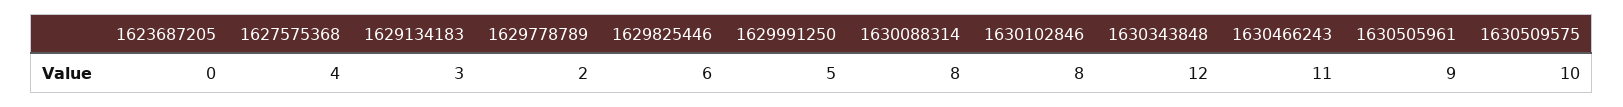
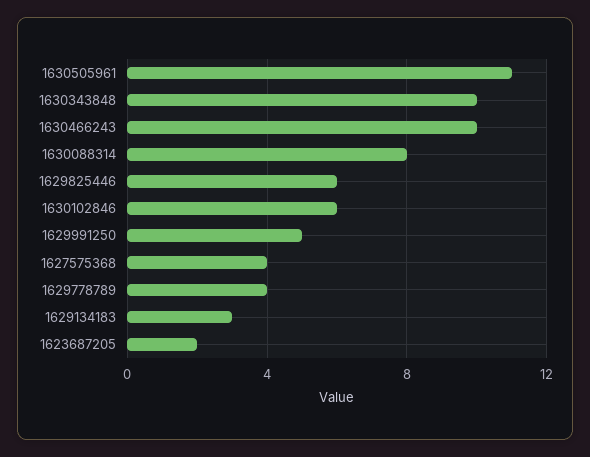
1623687205: 0 -> 2
1629778789: 2 -> 4
1630102846: 8 -> 6
1630343848: 12 -> 10
1630466243: 11 -> 10
1630505961: 9 -> 11
1630509575: 10 -> none

